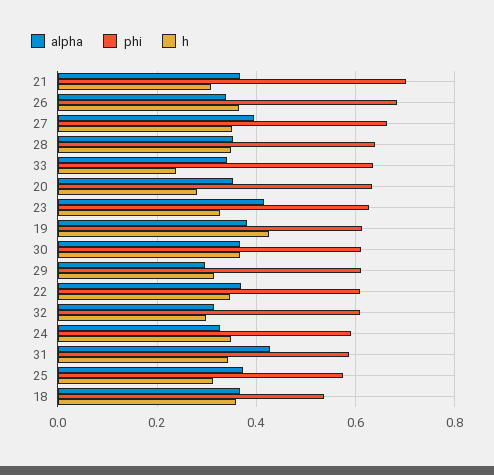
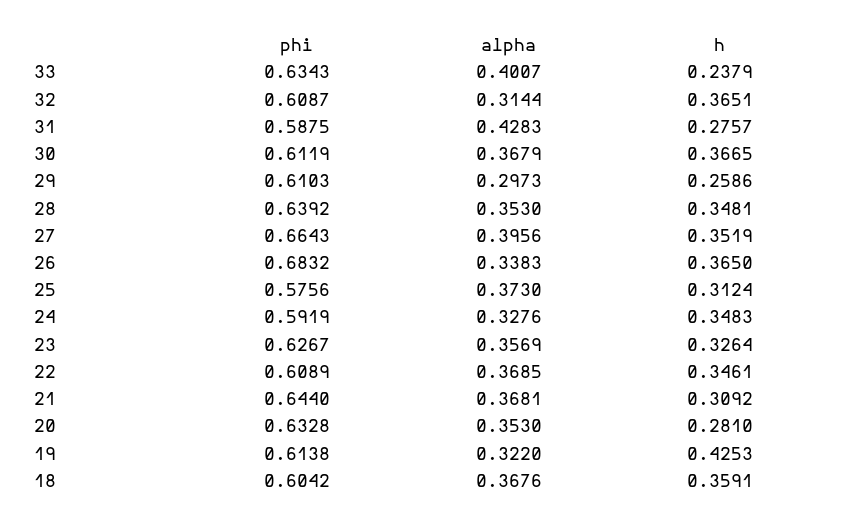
phi, 21: 0.7 -> 0.644
alpha, 33: 0.34 -> 0.4007
alpha, 23: 0.42 -> 0.3569
alpha, 19: 0.38 -> 0.322
h, 29: 0.32 -> 0.2586
h, 32: 0.3 -> 0.3651
h, 31: 0.34 -> 0.2757
phi, 18: 0.54 -> 0.6042

